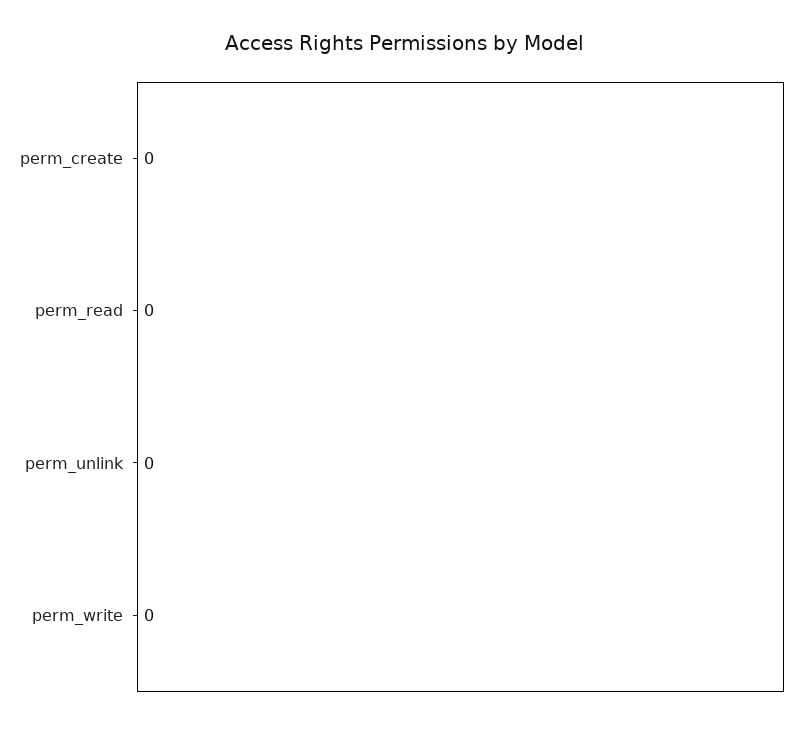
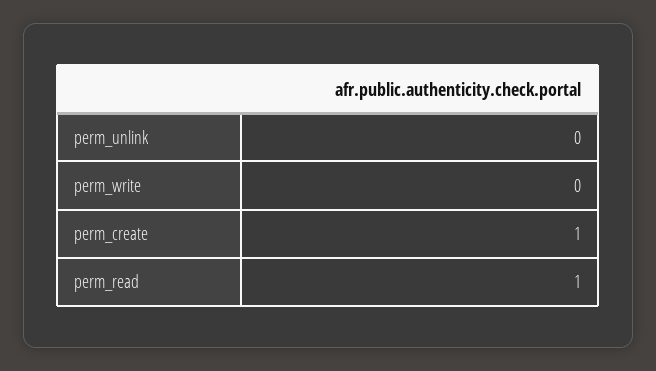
perm_create: 0 -> 1
perm_read: 0 -> 1

